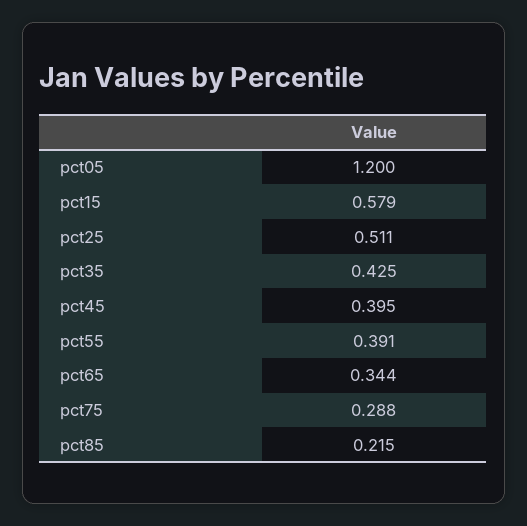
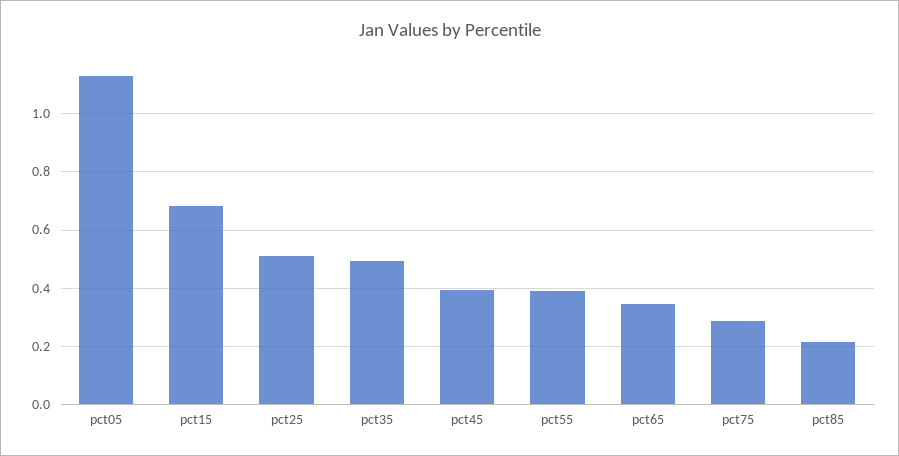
pct05: 1.2 -> 1.125
pct15: 0.579 -> 0.675
pct35: 0.425 -> 0.5

